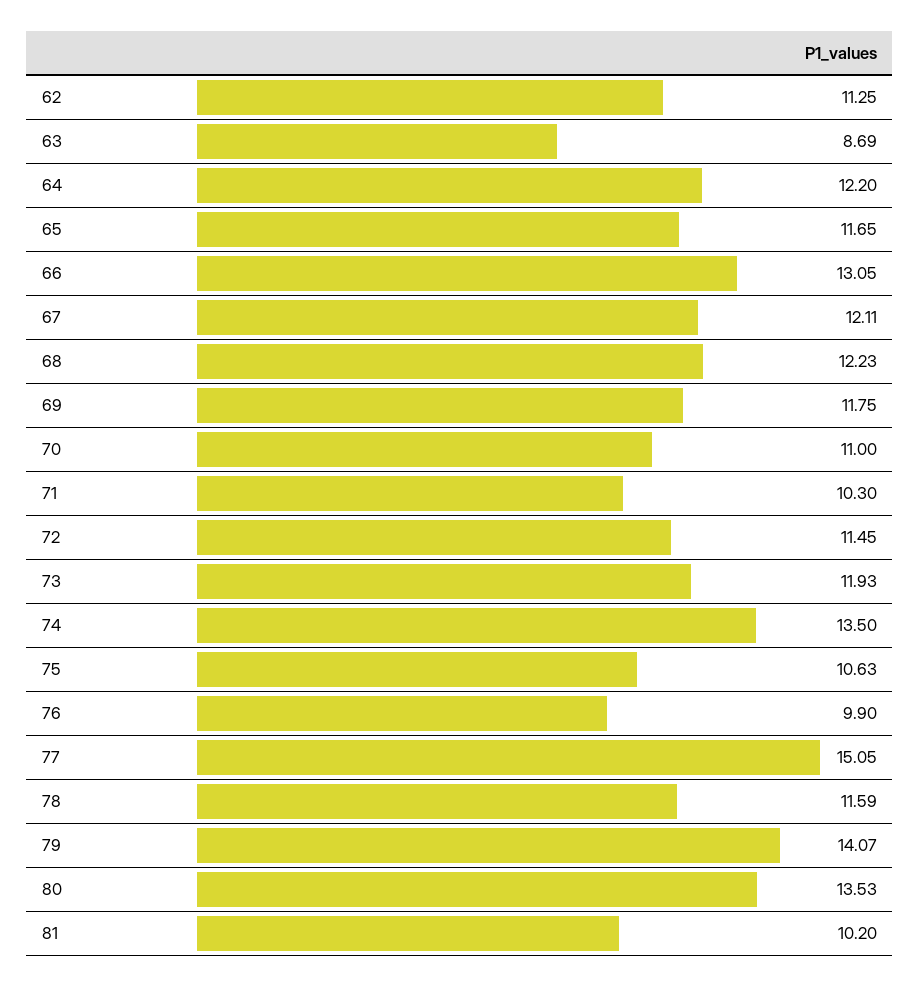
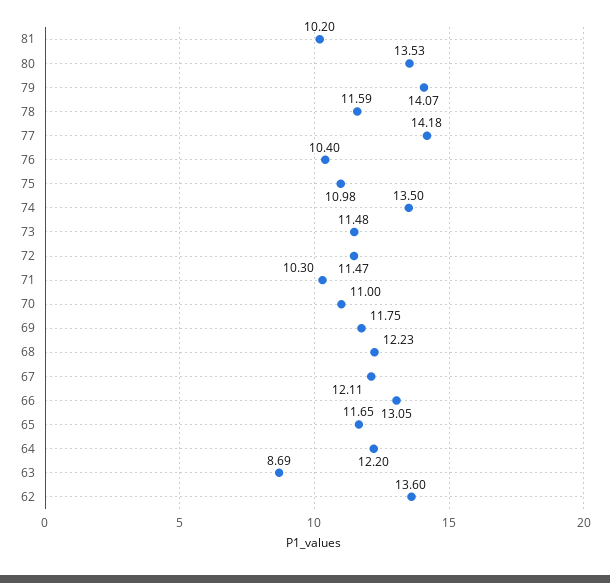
62: 11.25 -> 13.6
72: 11.45 -> 11.47
73: 11.93 -> 11.48
75: 10.63 -> 10.98
76: 9.9 -> 10.4
77: 15.05 -> 14.18

